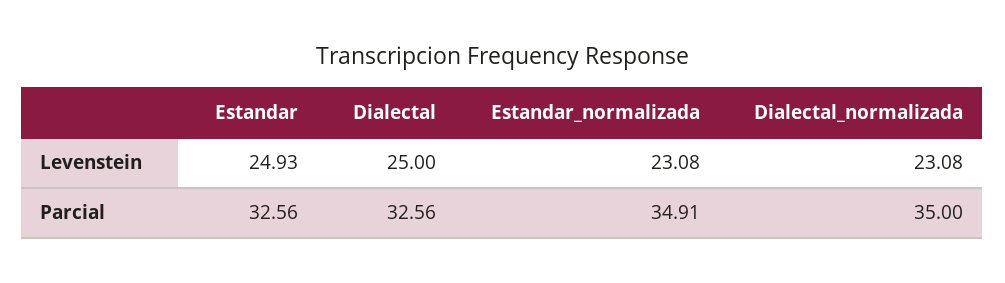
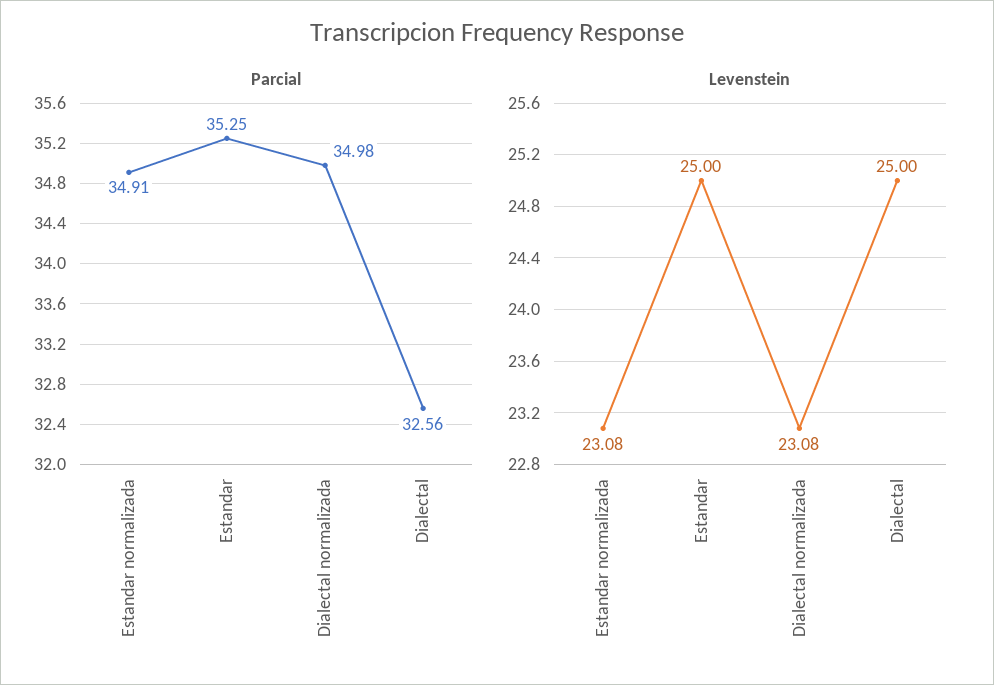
Levenstein, Estandar: 24.93 -> 25
Parcial, Estandar: 32.56 -> 35.25
Parcial, Dialectal_normalizada: 35 -> 34.98

